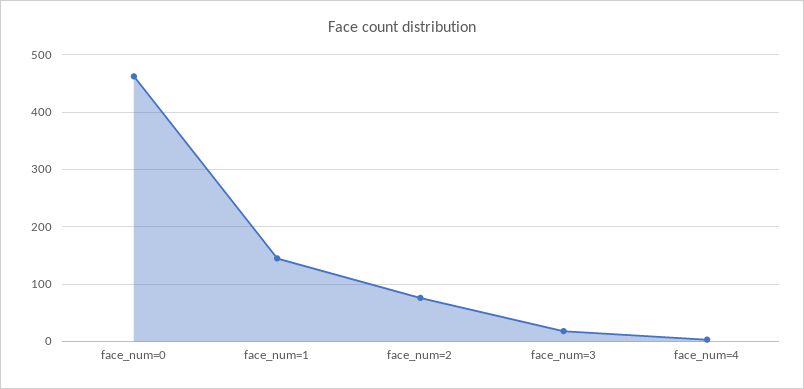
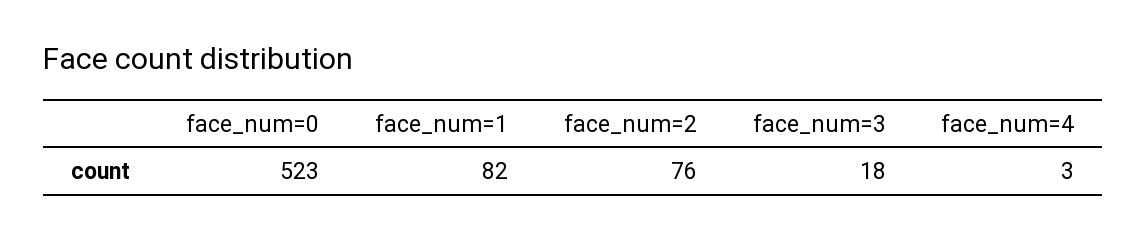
face_num=0: 460 -> 523
face_num=1: 140 -> 82

